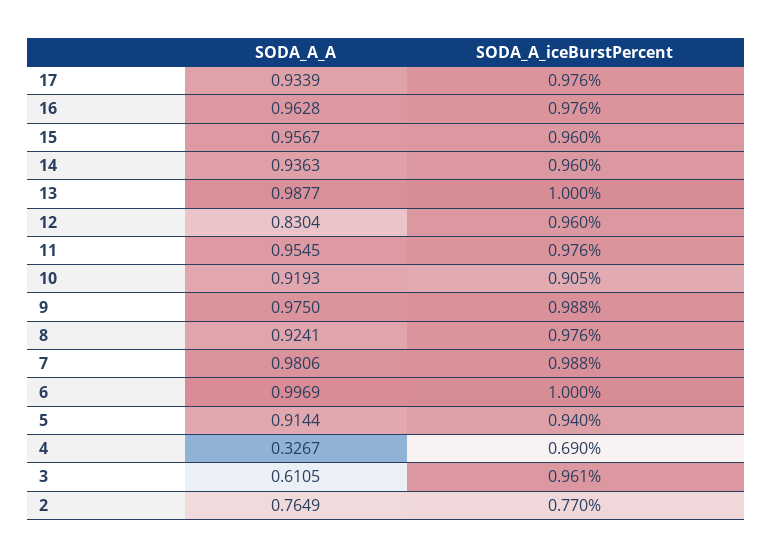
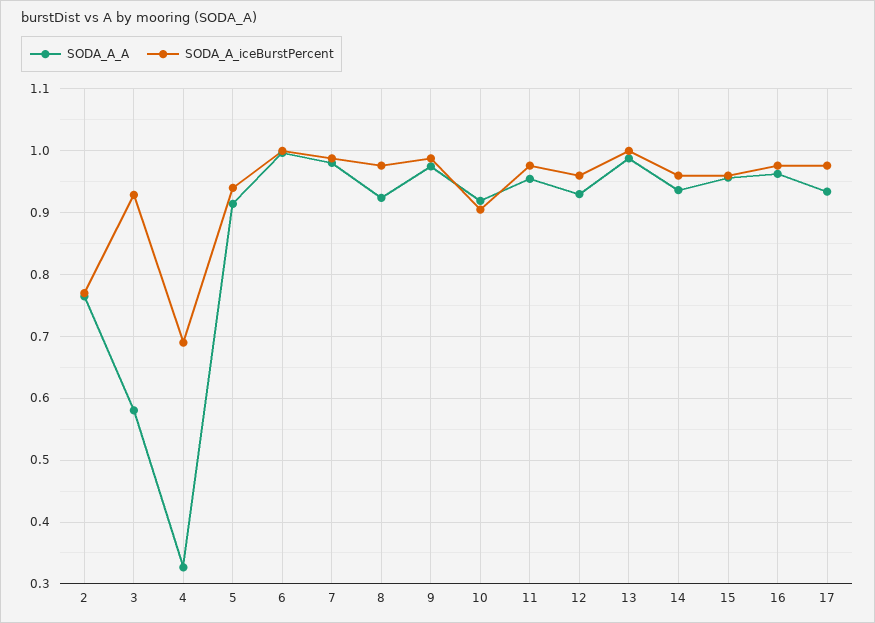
SODA_A_A, 12: 0.8304 -> 0.93
SODA_A_A, 3: 0.6105 -> 0.58
SODA_A_iceBurstPercent, 3: 0.961 -> 0.93

